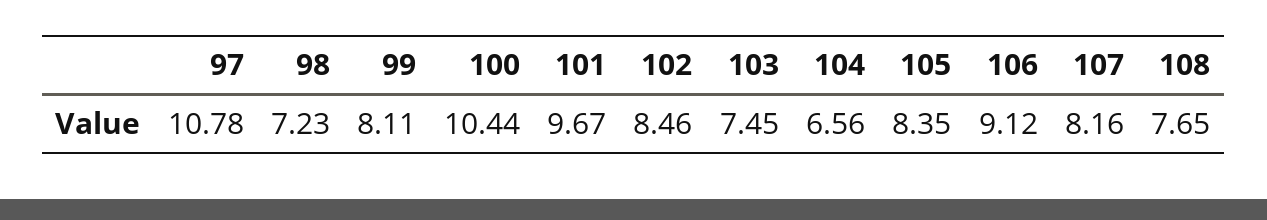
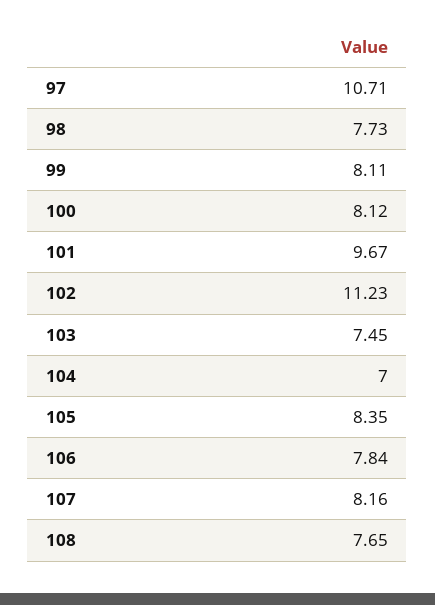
97: 10.78 -> 10.71
98: 7.23 -> 7.73
100: 10.44 -> 8.12
102: 8.46 -> 11.23
104: 6.56 -> 7
106: 9.12 -> 7.84

